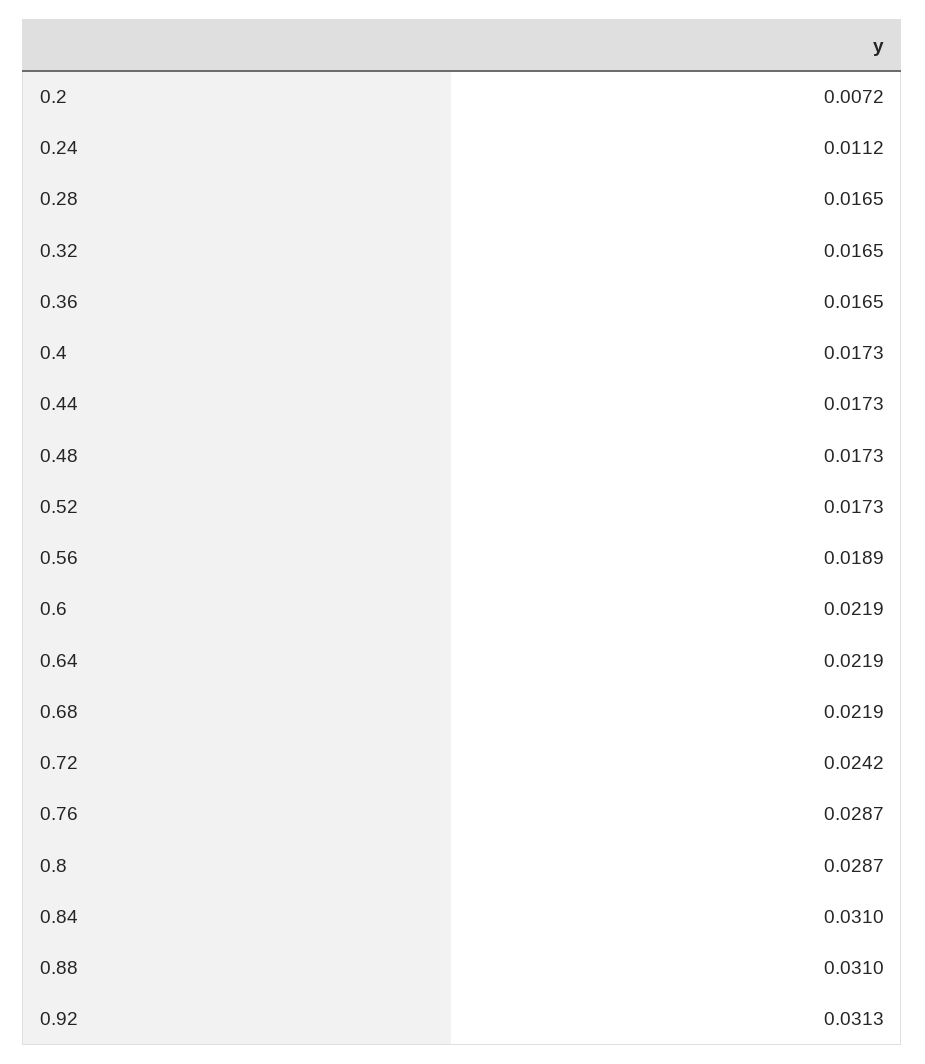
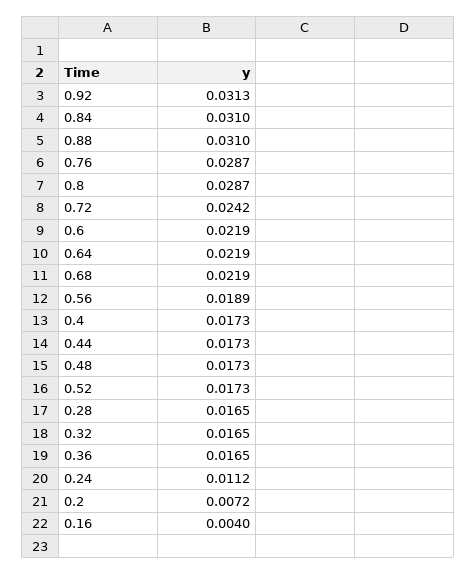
0.16: none -> 0.004

